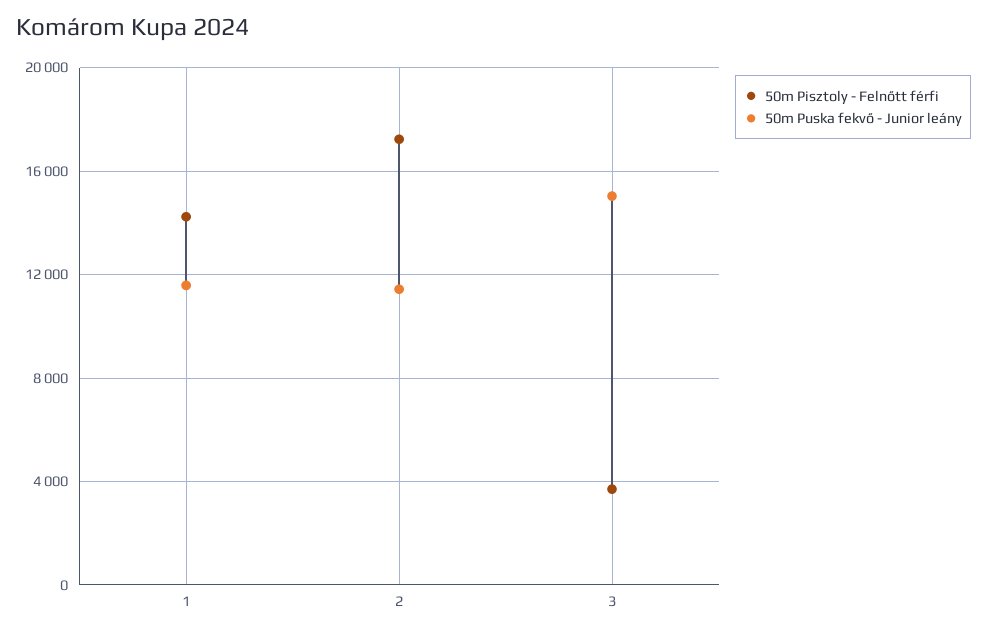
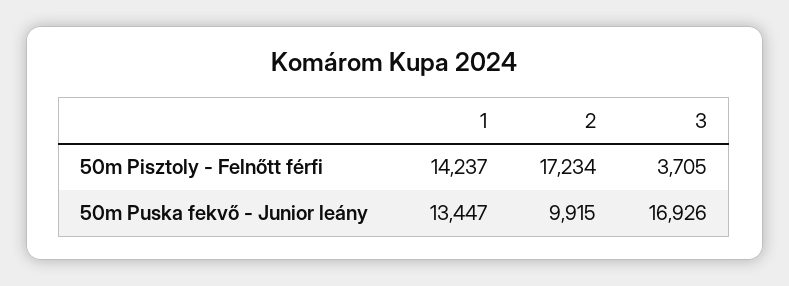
50m Puska fekvő - Junior leány, 1: 11500 -> 13447
50m Puska fekvő - Junior leány, 2: 11500 -> 9915
50m Puska fekvő - Junior leány, 3: 15000 -> 16926

